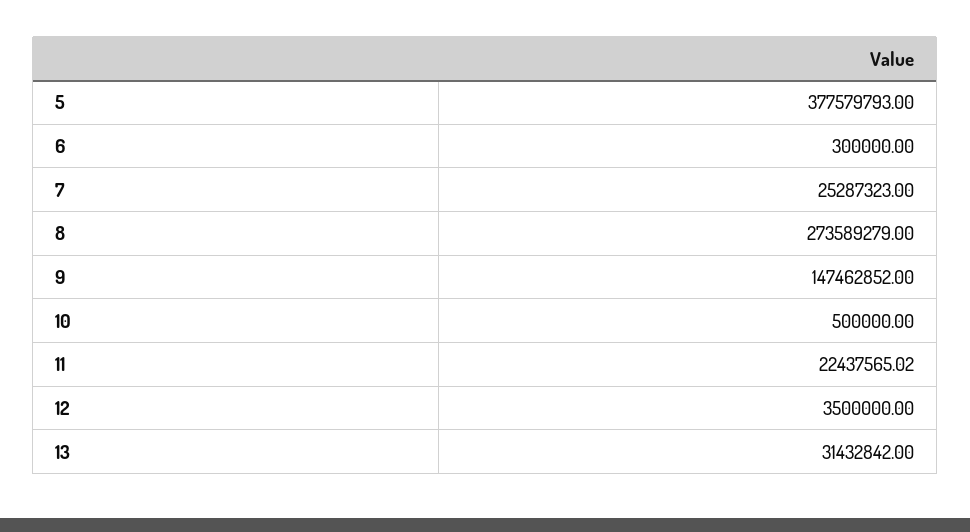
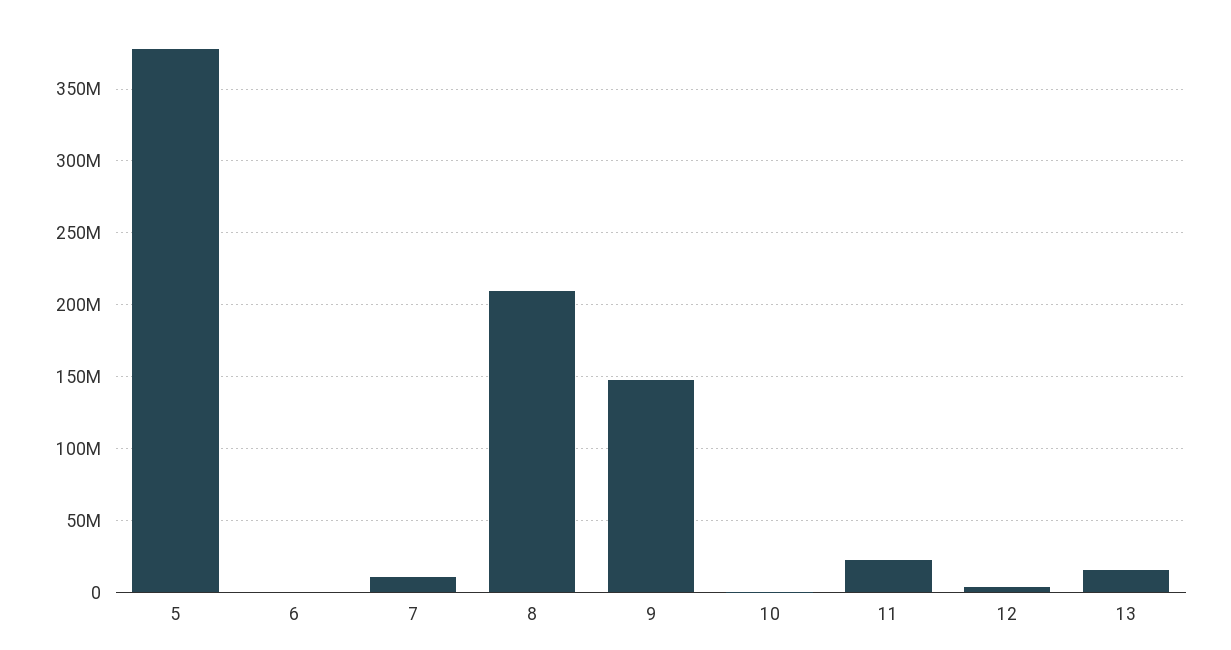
7: 25287323 -> 10000000
8: 273589279 -> 210000000
13: 31432842 -> 15000000

